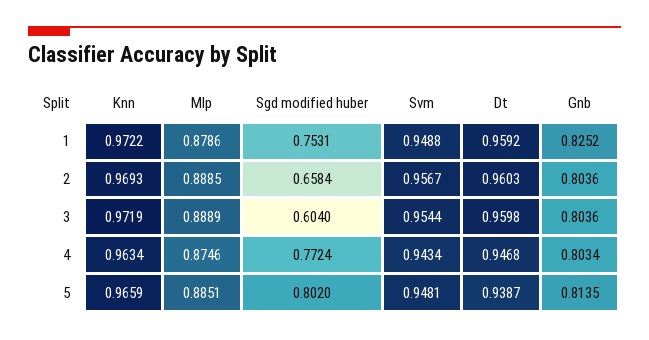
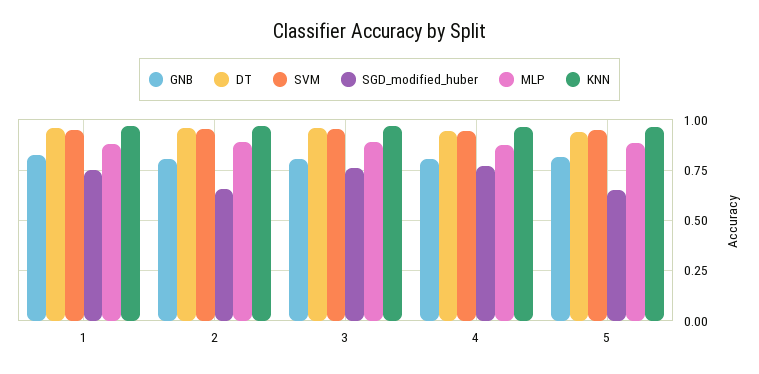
Sgd modified huber, 3: 0.604 -> 0.75
Sgd modified huber, 5: 0.802 -> 0.65

